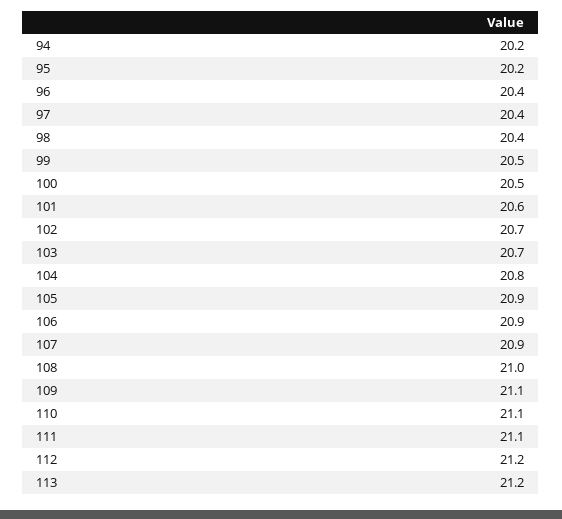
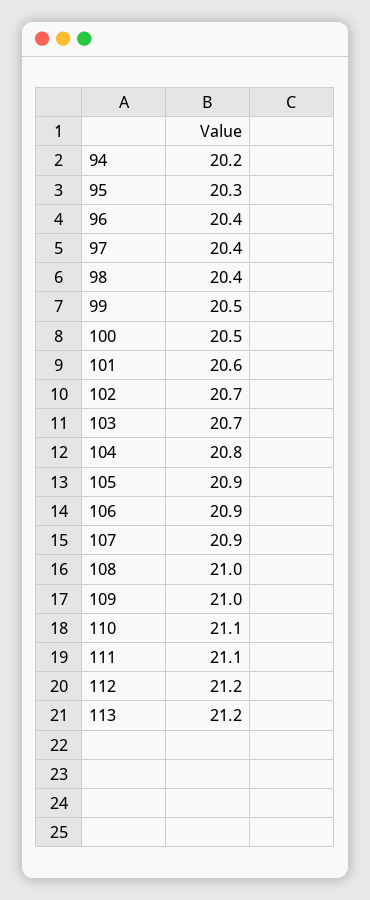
95: 20.2 -> 20.3
109: 21.1 -> 21

